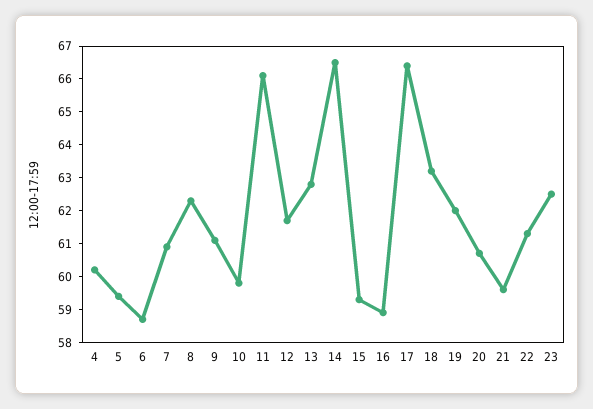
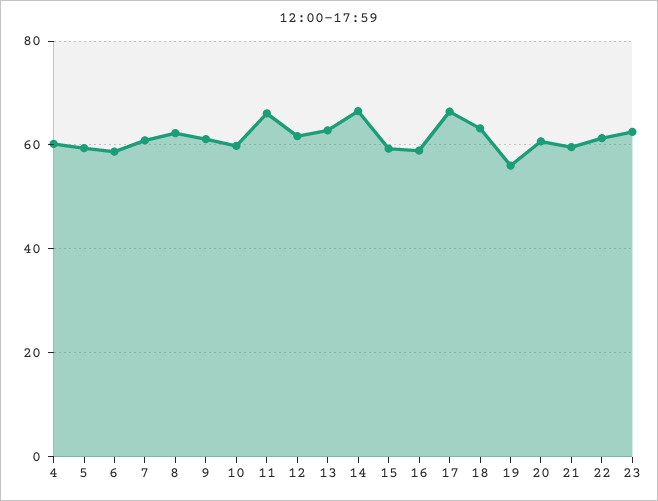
19: 62 -> 56

